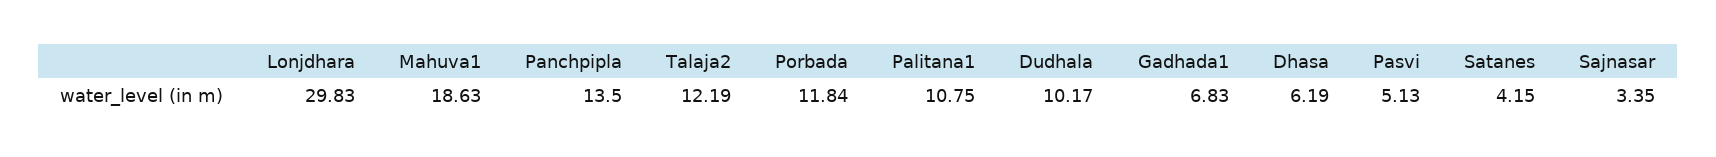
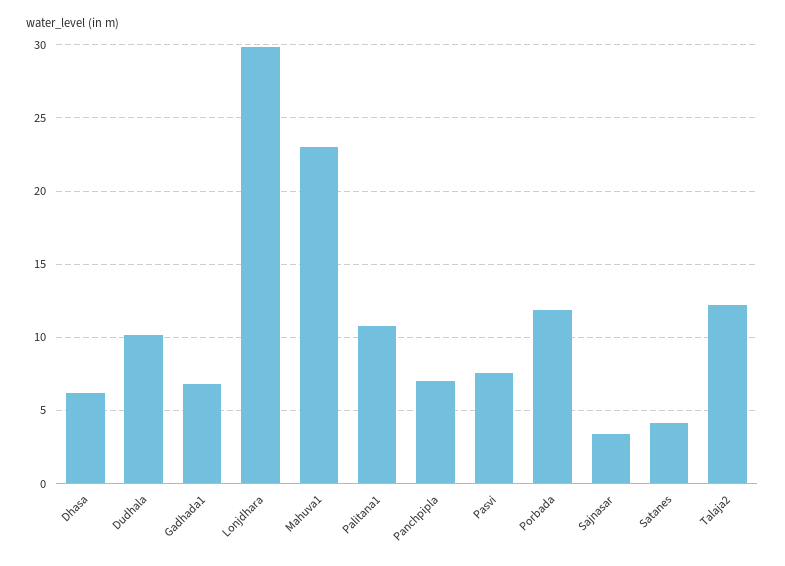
Mahuva1: 18.63 -> 23
Panchpipla: 13.5 -> 7
Pasvi: 5.13 -> 7.5

